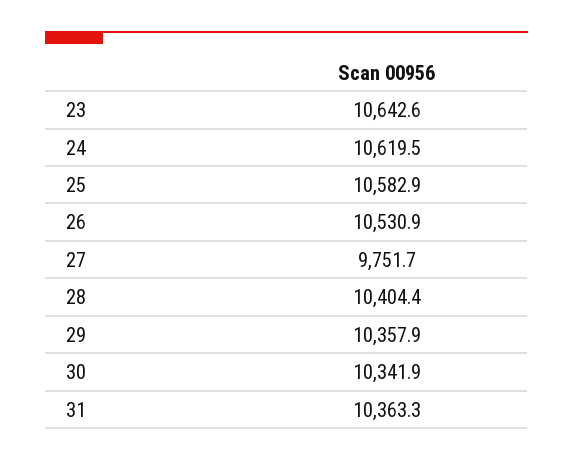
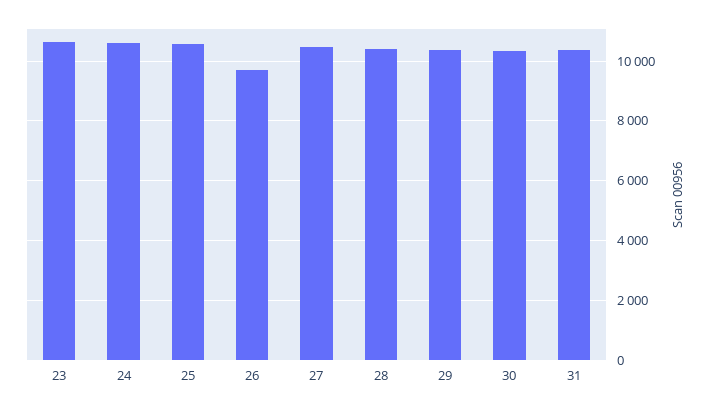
26: 10530.9 -> 9750
27: 9751.7 -> 10500

